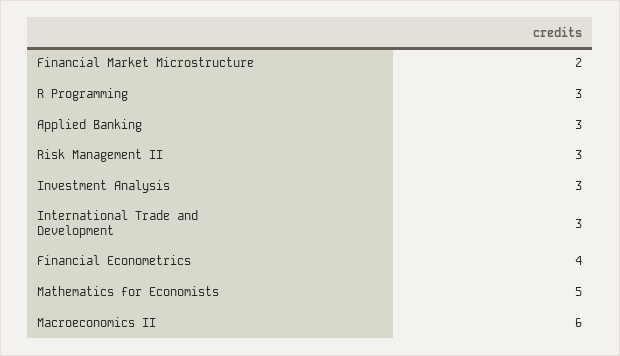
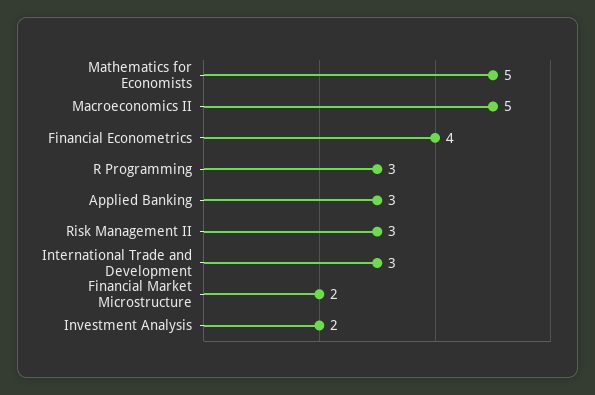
Investment Analysis: 3 -> 2
Macroeconomics II: 6 -> 5

